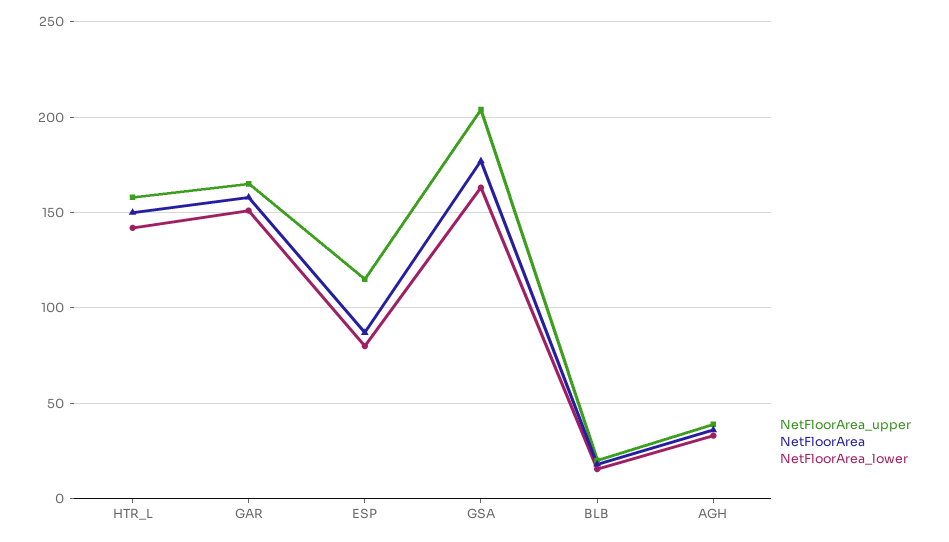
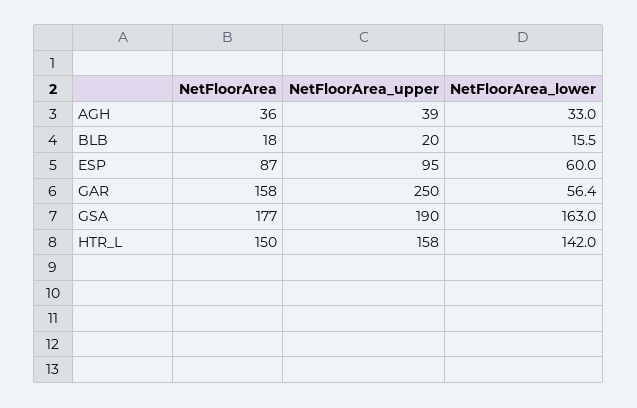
NetFloorArea_upper, GAR: 165 -> 250
NetFloorArea_lower, GAR: 150 -> 56.4
NetFloorArea_upper, ESP: 115 -> 95
NetFloorArea_lower, ESP: 80 -> 60
NetFloorArea_upper, GSA: 205 -> 190

